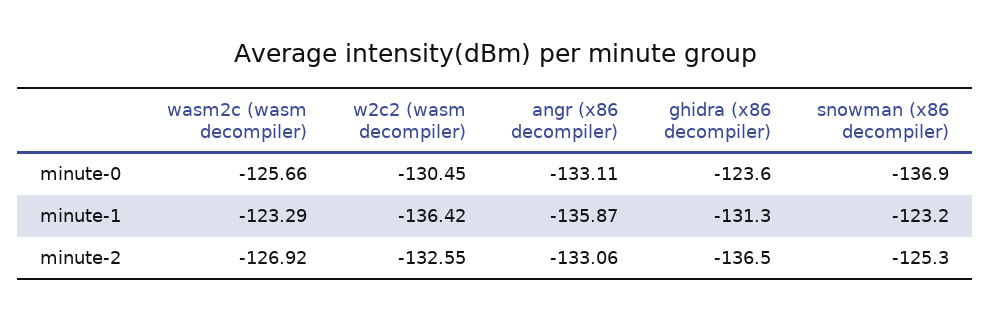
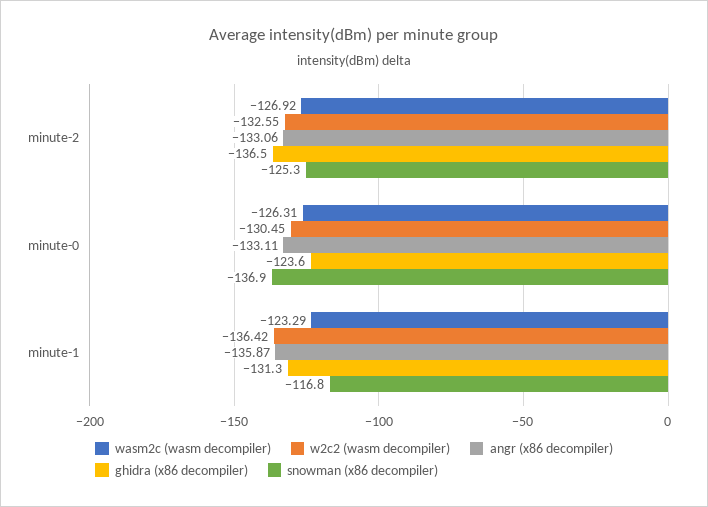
wasm2c (wasm decompiler), minute-0: -125.66 -> -126.31
snowman (x86 decompiler), minute-1: -123.2 -> -116.8

